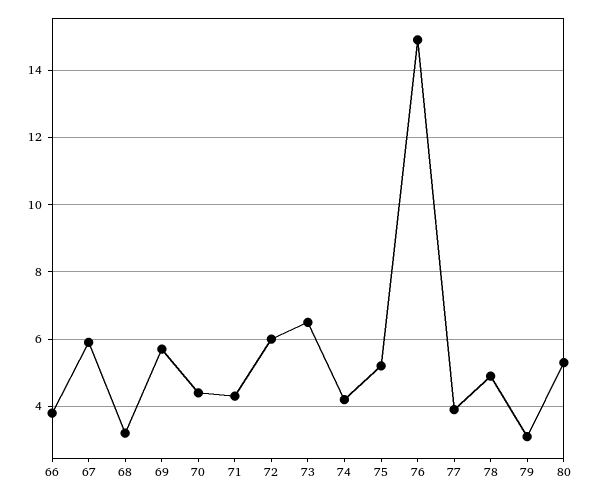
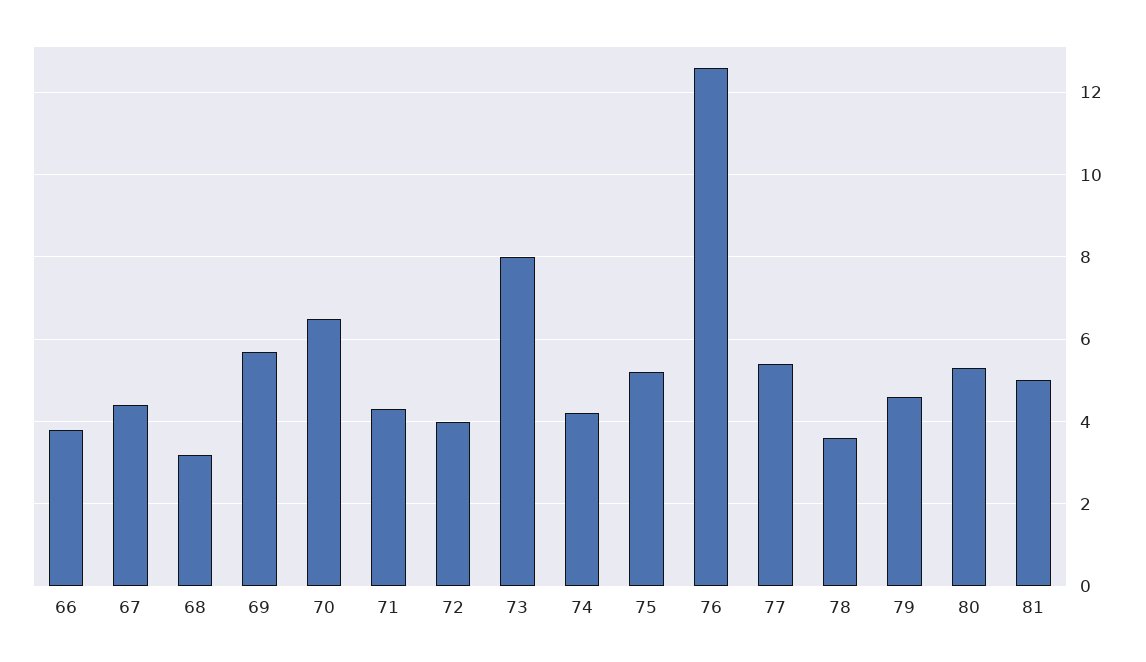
67: 6 -> 4.5
70: 4.5 -> 6.5
72: 6 -> 4
73: 6.5 -> 8
76: 15 -> 12.5
77: 4 -> 5.5
78: 5 -> 3.5
79: 3 -> 4.5
81: none -> 5

